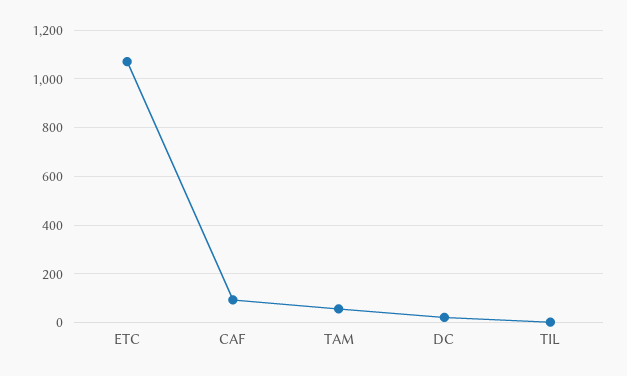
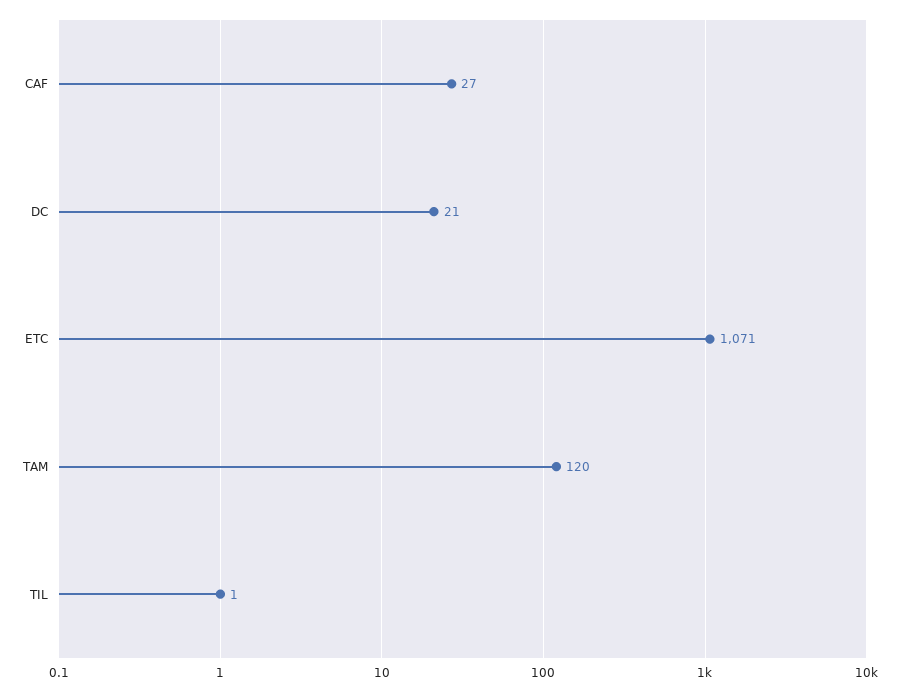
CAF: 100 -> 27
TAM: 50 -> 120

